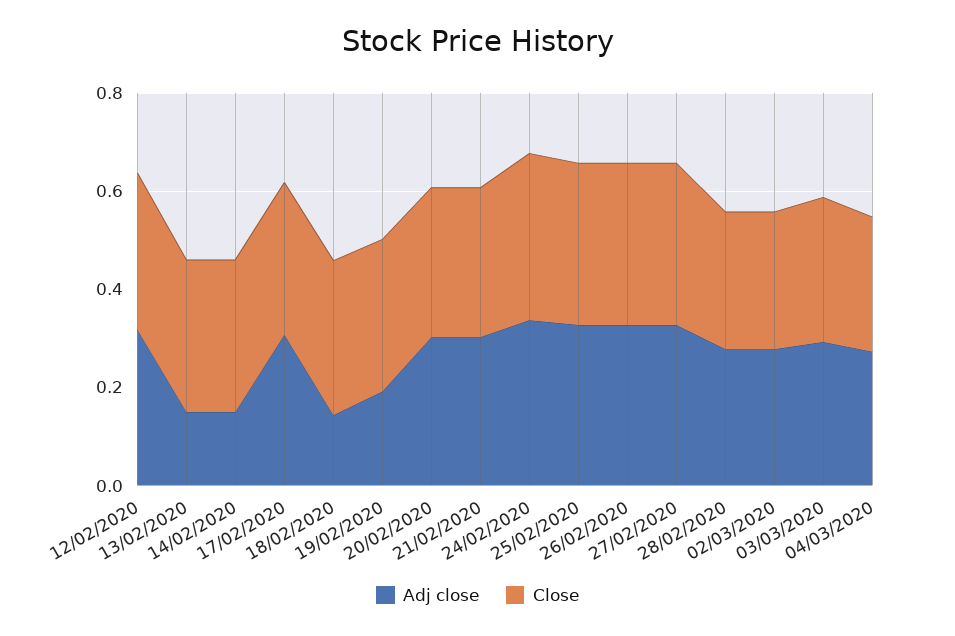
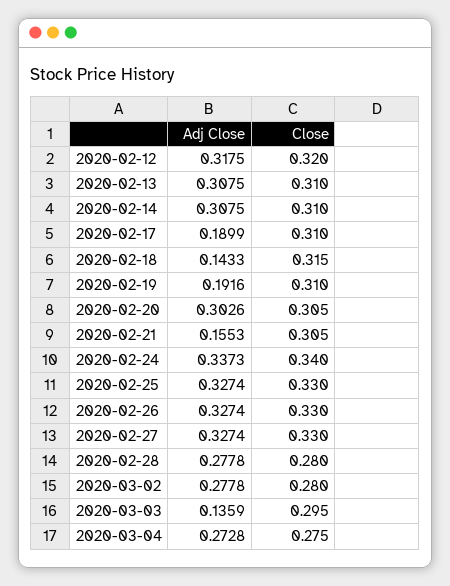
Adj close, 13/02/2020: 0.15 -> 0.3075
Adj close, 14/02/2020: 0.15 -> 0.3075
Adj close, 17/02/2020: 0.3 -> 0.1899
Adj close, 21/02/2020: 0.3 -> 0.1553
Adj close, 03/03/2020: 0.3 -> 0.1359

